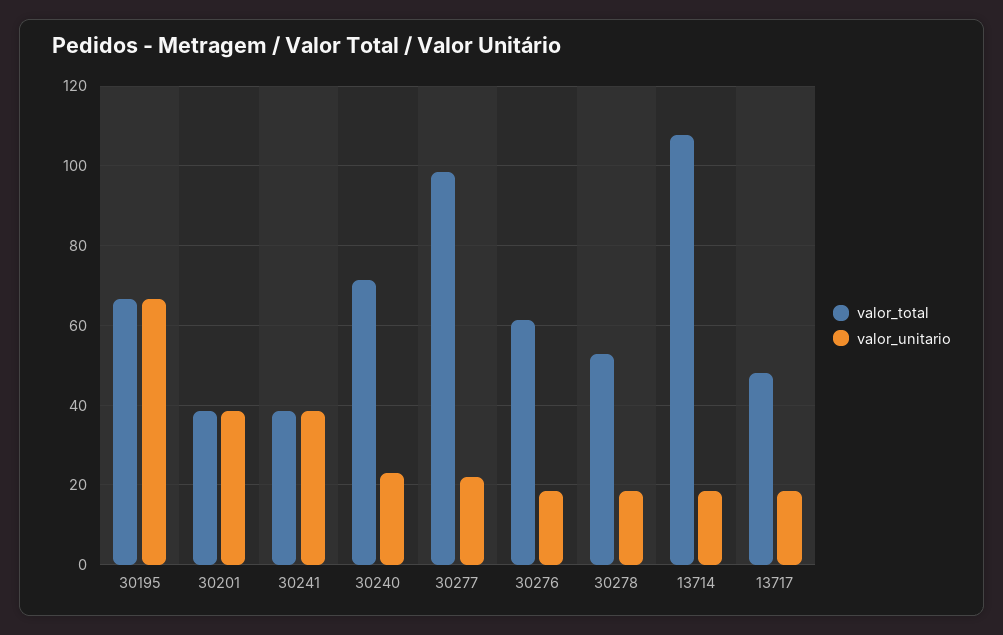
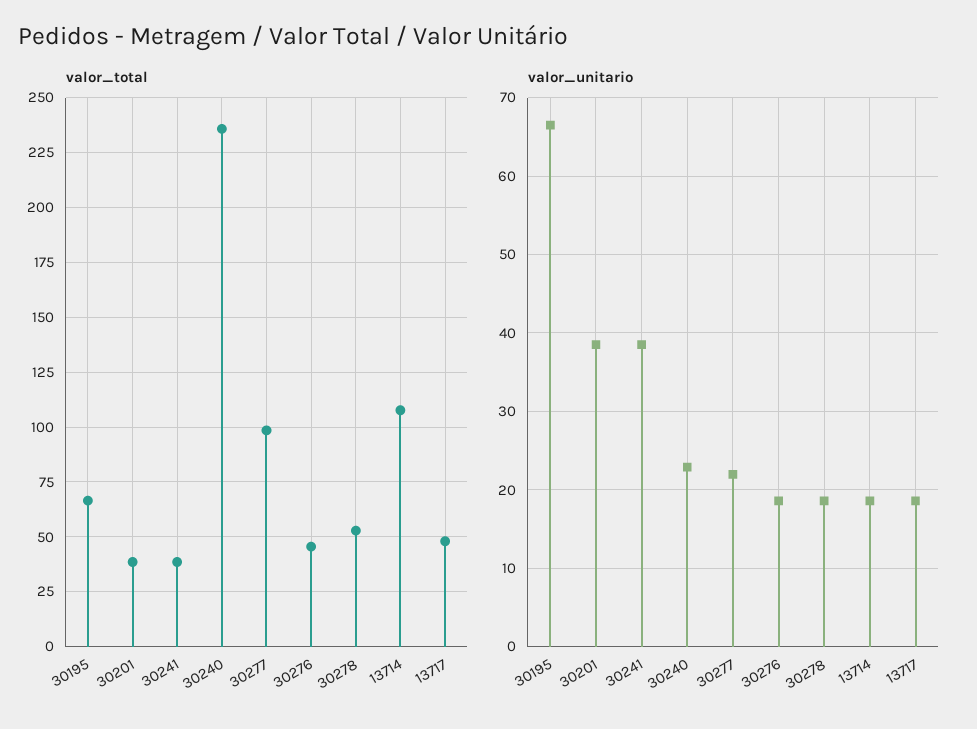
valor_total, 30240: 72 -> 235
valor_total, 30276: 62 -> 45

